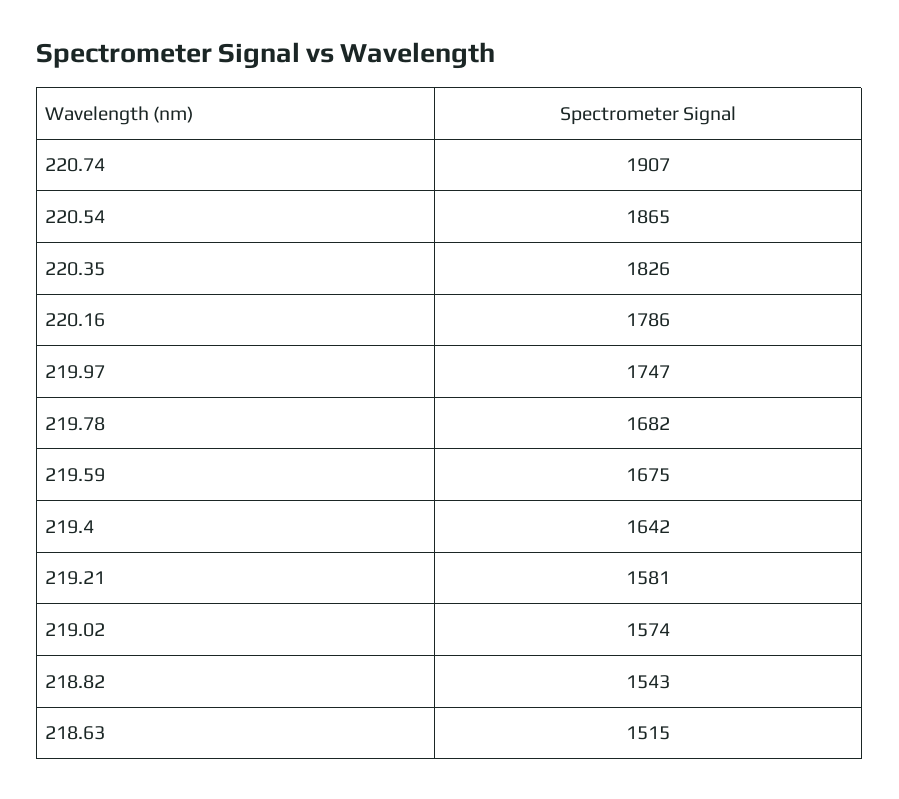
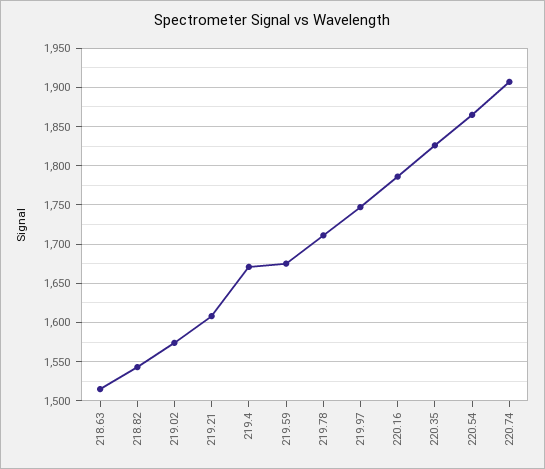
219.78: 1682 -> 1710
219.4: 1642 -> 1670
219.21: 1581 -> 1610

